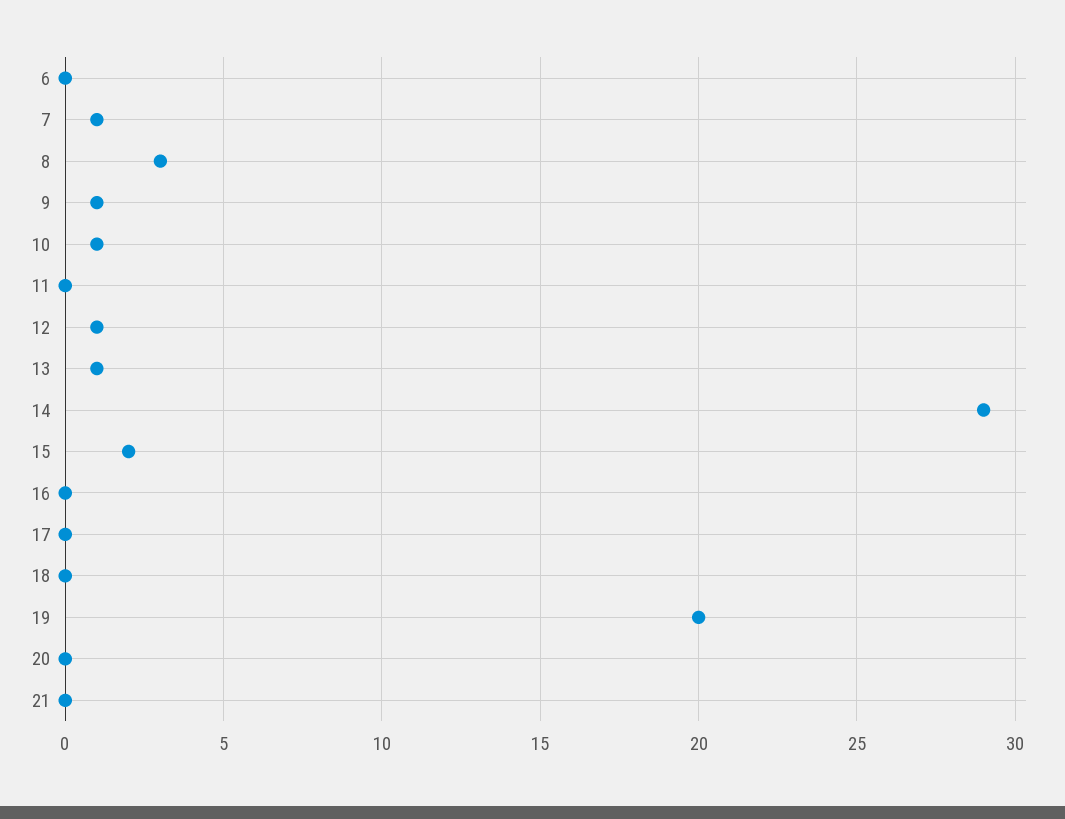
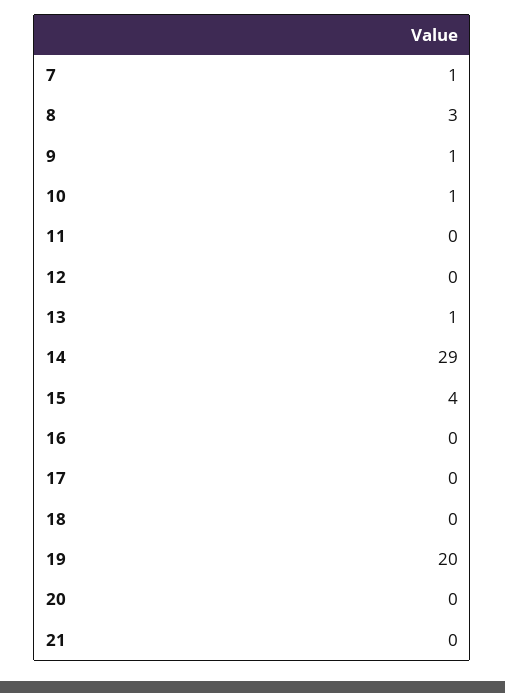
6: 0 -> none
12: 1 -> 0
15: 2 -> 4

